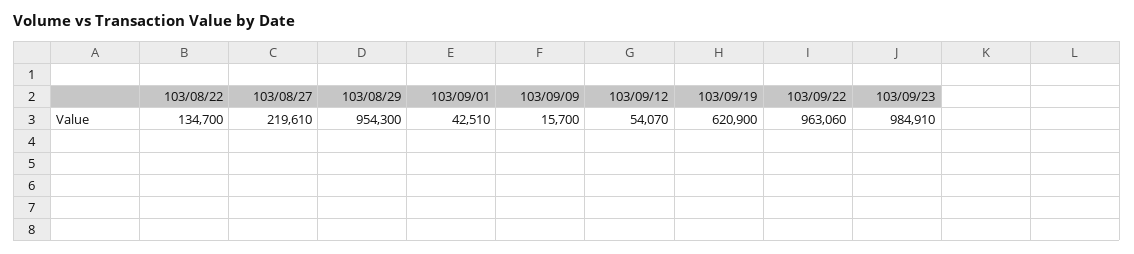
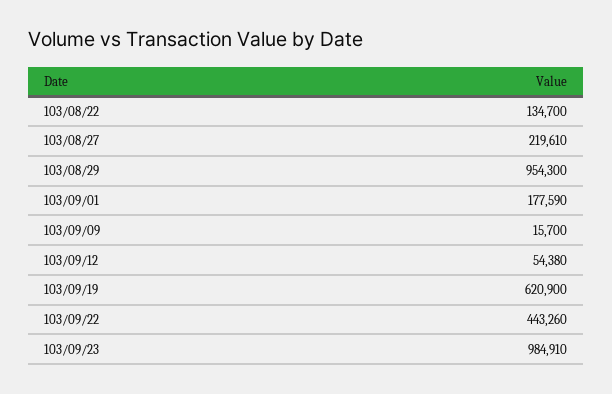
103/09/01: 42510 -> 177590
103/09/12: 54070 -> 54380
103/09/22: 963060 -> 443260

